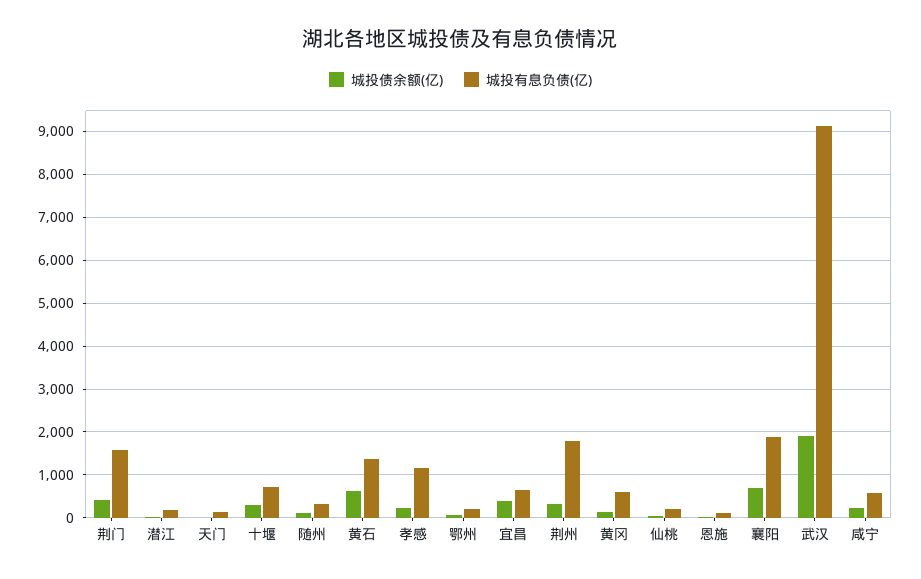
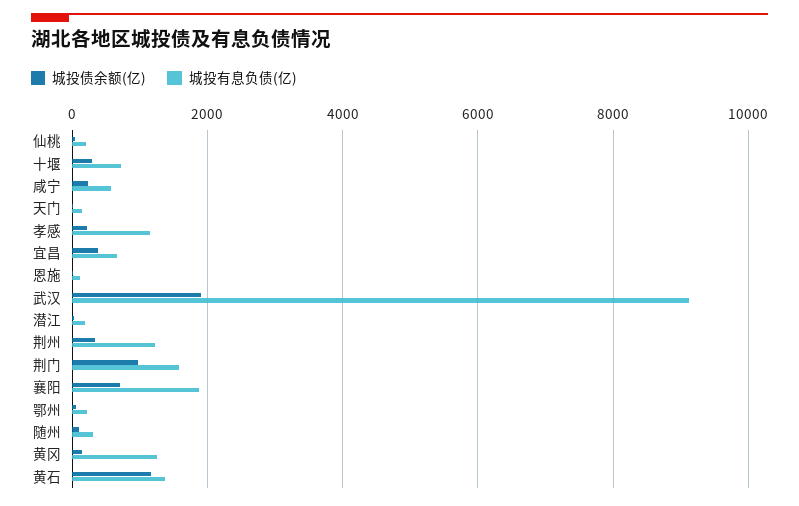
城投债余额(亿), 荆门: 400 -> 1000
城投债余额(亿), 黄石: 600 -> 1200
城投有息负债(亿), 荆州: 1800 -> 1200
城投有息负债(亿), 黄冈: 600 -> 1200

